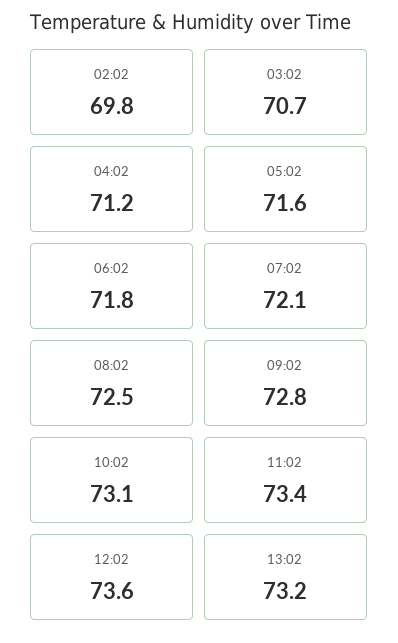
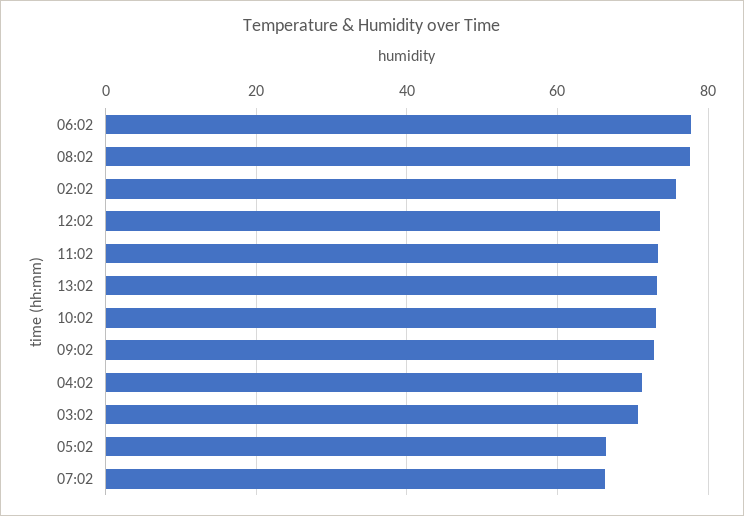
02:02: 69.8 -> 76
05:02: 71.6 -> 66
06:02: 71.8 -> 78
07:02: 72.1 -> 66
08:02: 72.5 -> 78

